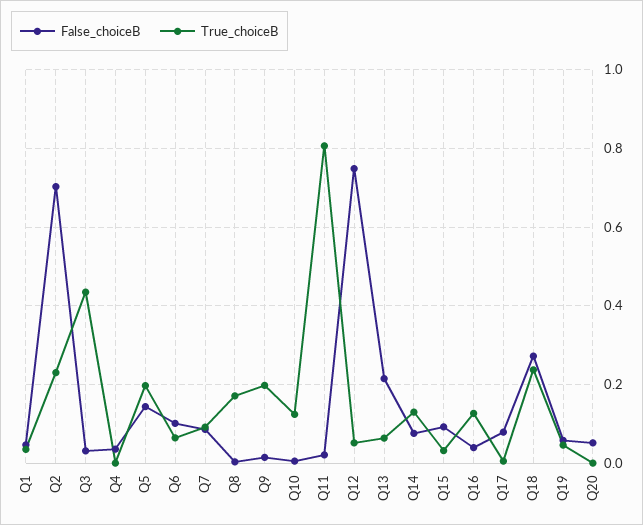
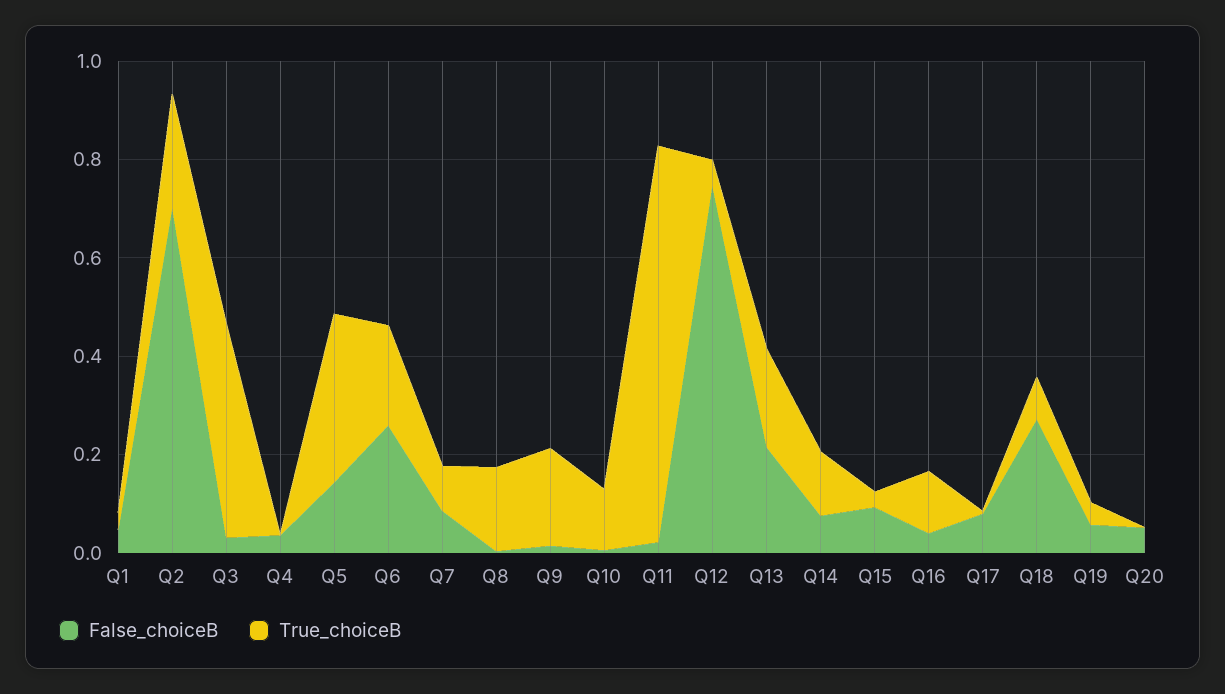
True_choiceB, Q5: 0.2 -> 0.35
False_choiceB, Q6: 0.1 -> 0.25
True_choiceB, Q6: 0.06 -> 0.2
True_choiceB, Q13: 0.06 -> 0.2
True_choiceB, Q18: 0.24 -> 0.1

